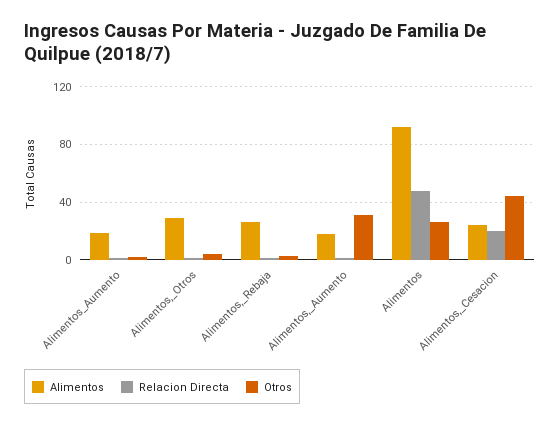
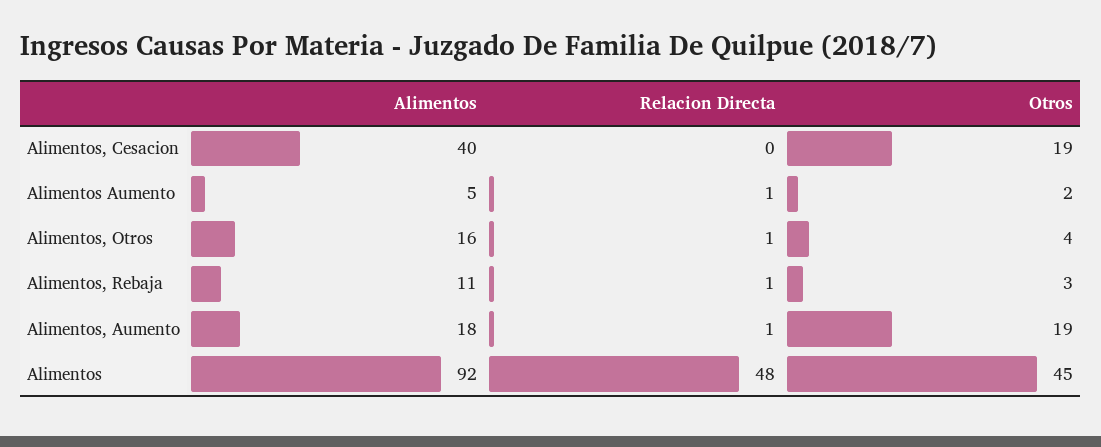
Alimentos, Alimentos_Aumento: 20 -> 5
Alimentos, Alimentos,_Otros: 30 -> 16
Alimentos, Alimentos,_Rebaja: 25 -> 11
Otros, Alimentos,_Aumento: 30 -> 19
Otros, Alimentos: 25 -> 45
Alimentos, Alimentos,_Cesacion: 25 -> 40
Relacion Directa, Alimentos,_Cesacion: 20 -> 0
Otros, Alimentos,_Cesacion: 45 -> 19

